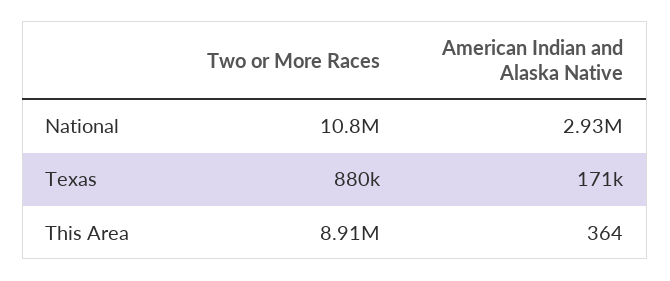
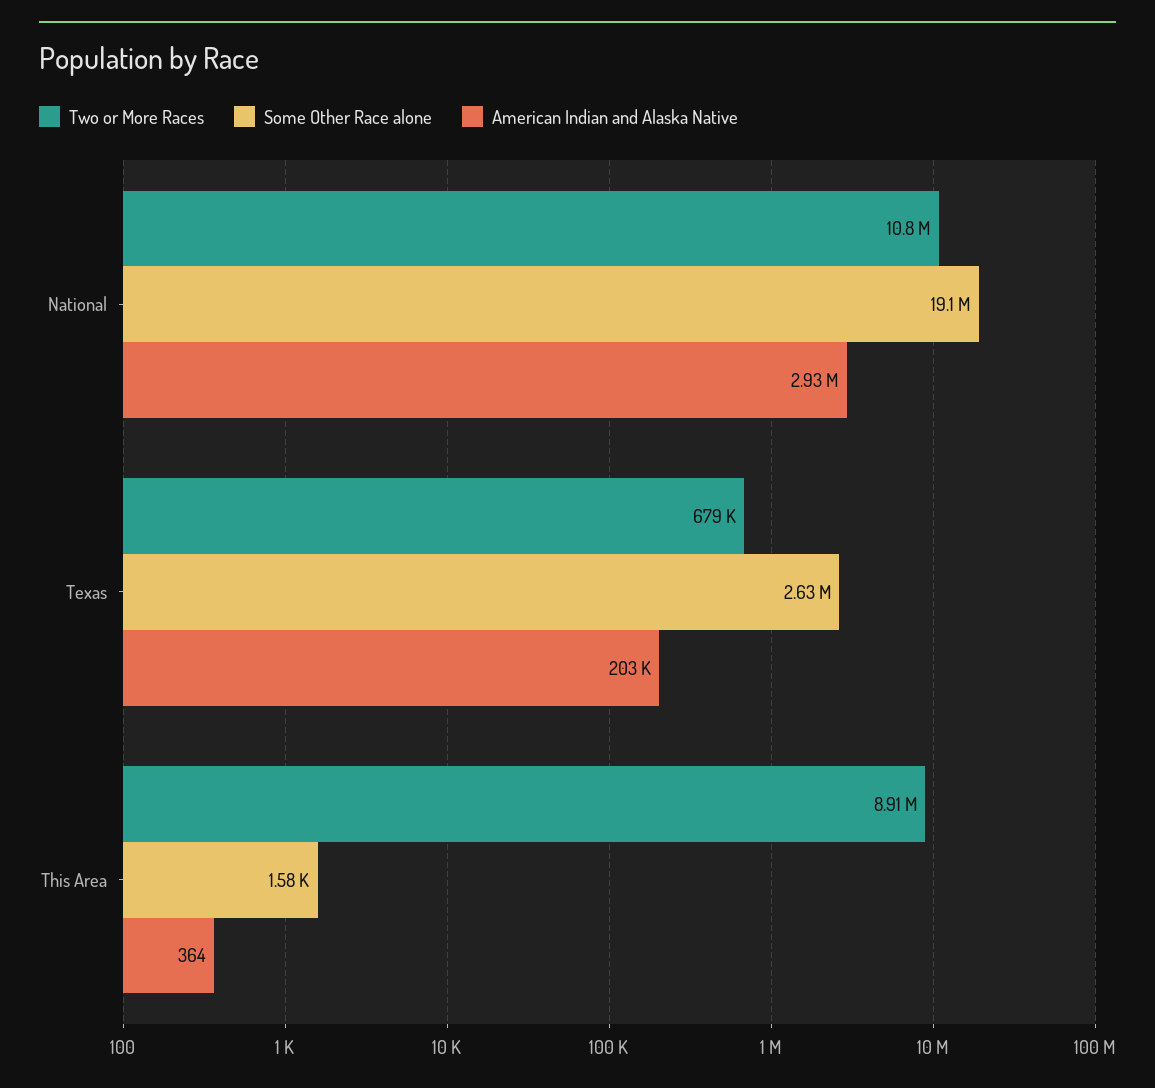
Two or More Races, Texas: 880000 -> 679000
American Indian and Alaska Native, Texas: 171000 -> 203000
Some Other Race alone, National: none -> 19100000
Some Other Race alone, Texas: none -> 2630000
Some Other Race alone, This Area: none -> 1580

